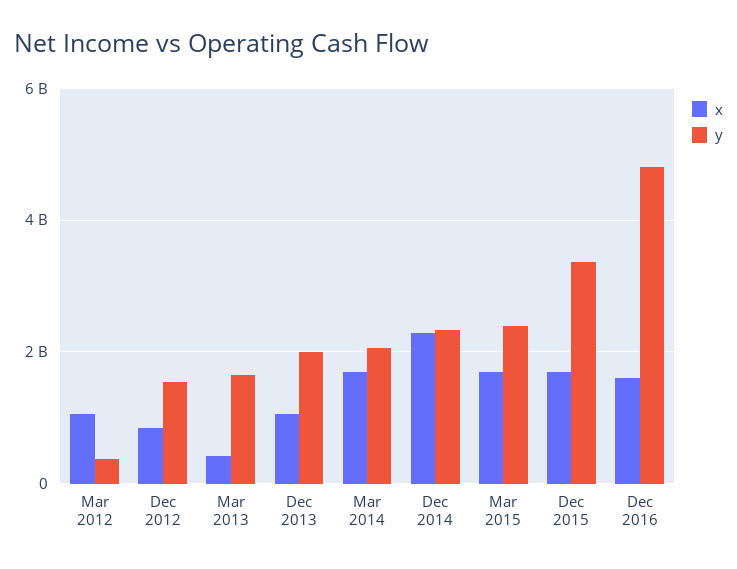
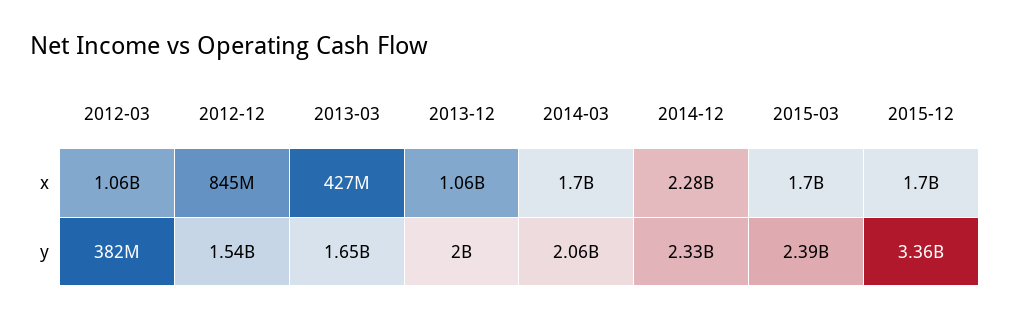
x, Dec 2016: 1600000000 -> none
y, Dec 2016: 4800000000 -> none

